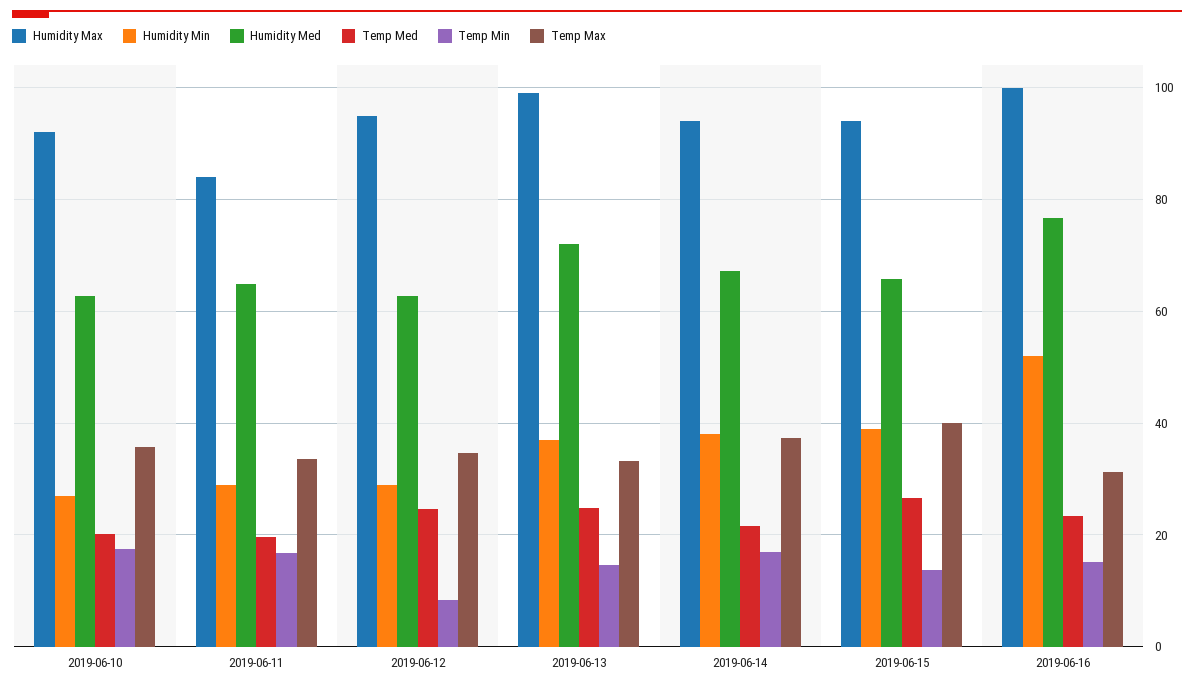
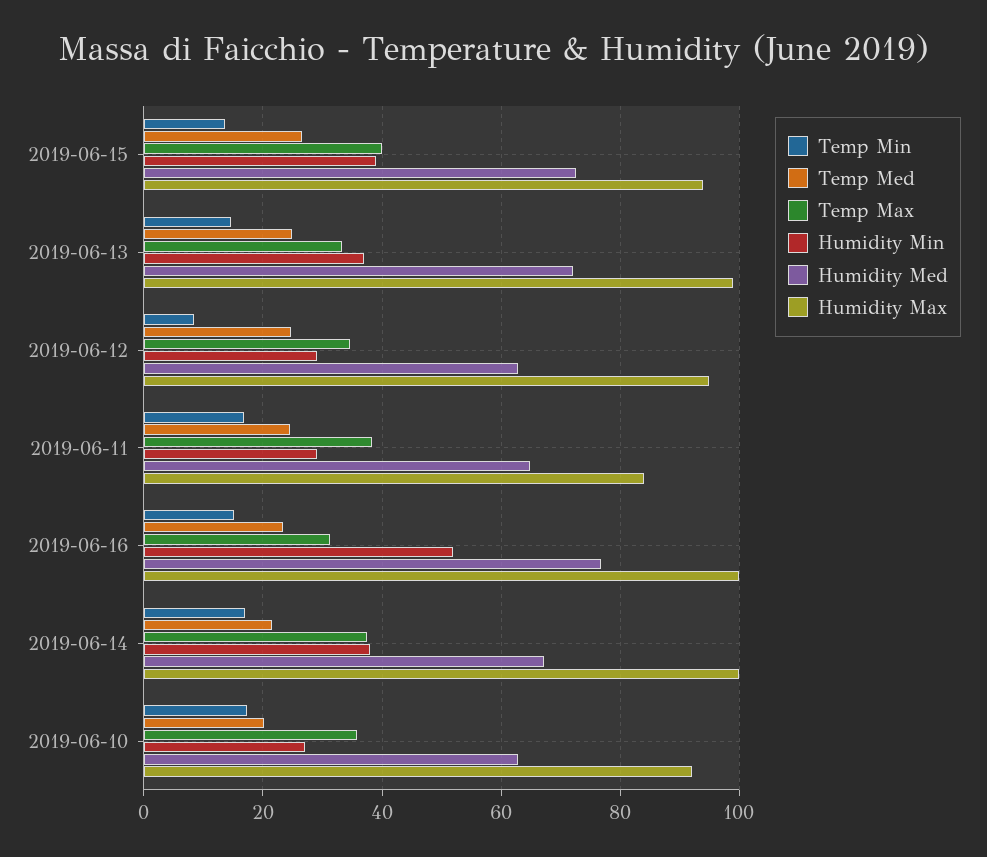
Temp Med, 2019-06-11: 20 -> 24
Temp Max, 2019-06-11: 34 -> 38
Humidity Max, 2019-06-14: 94 -> 100
Humidity Med, 2019-06-15: 66 -> 72

